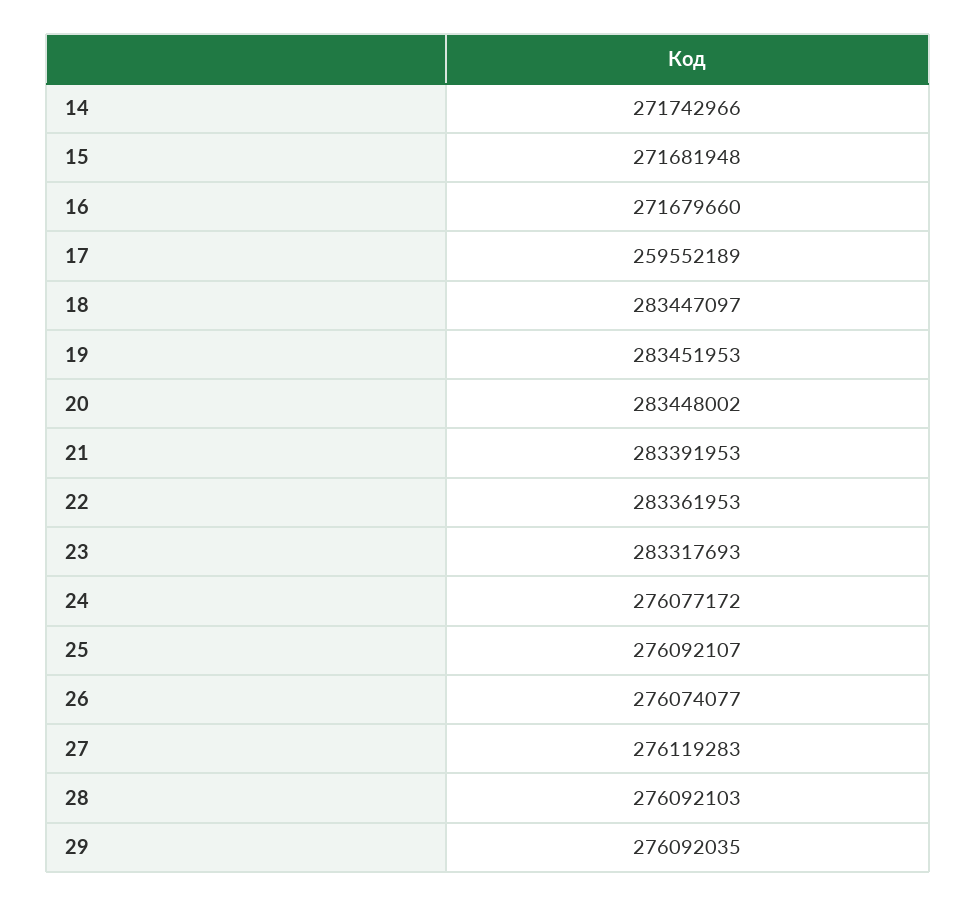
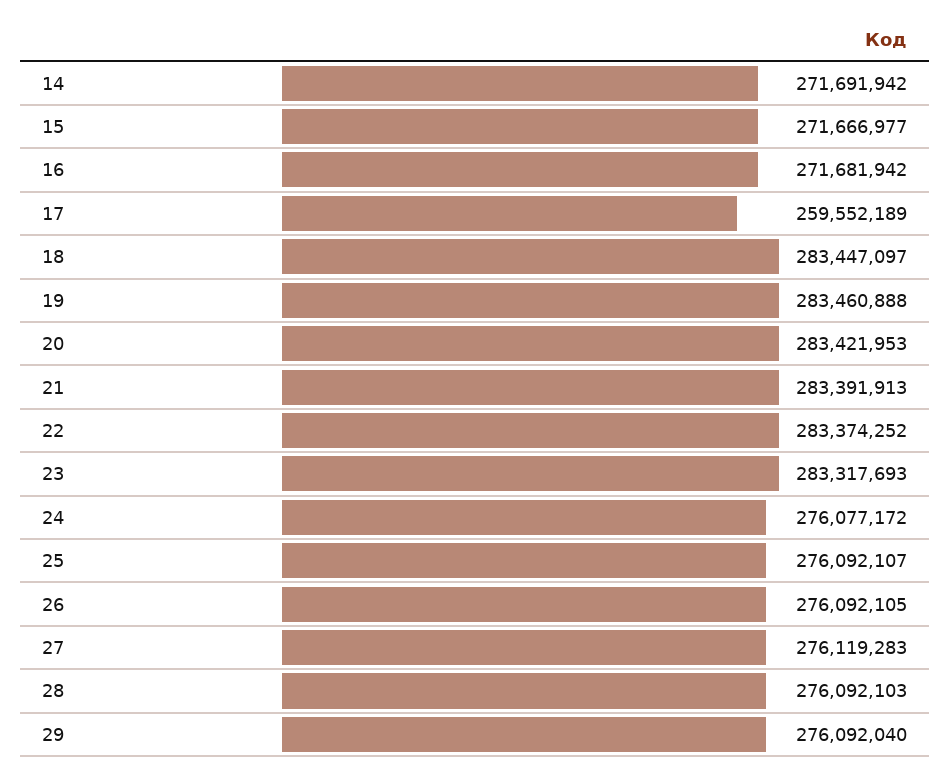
14: 271742966 -> 271691942
15: 271681948 -> 271666977
16: 271679660 -> 271681942
19: 283451953 -> 283460888
20: 283448002 -> 283421953
21: 283391953 -> 283391913
22: 283361953 -> 283374252
26: 276074077 -> 276092105
29: 276092035 -> 276092040

